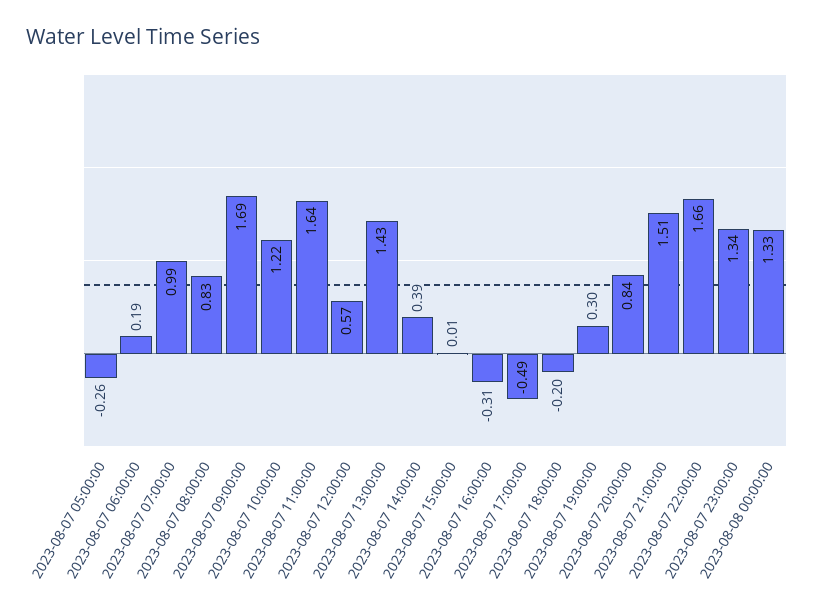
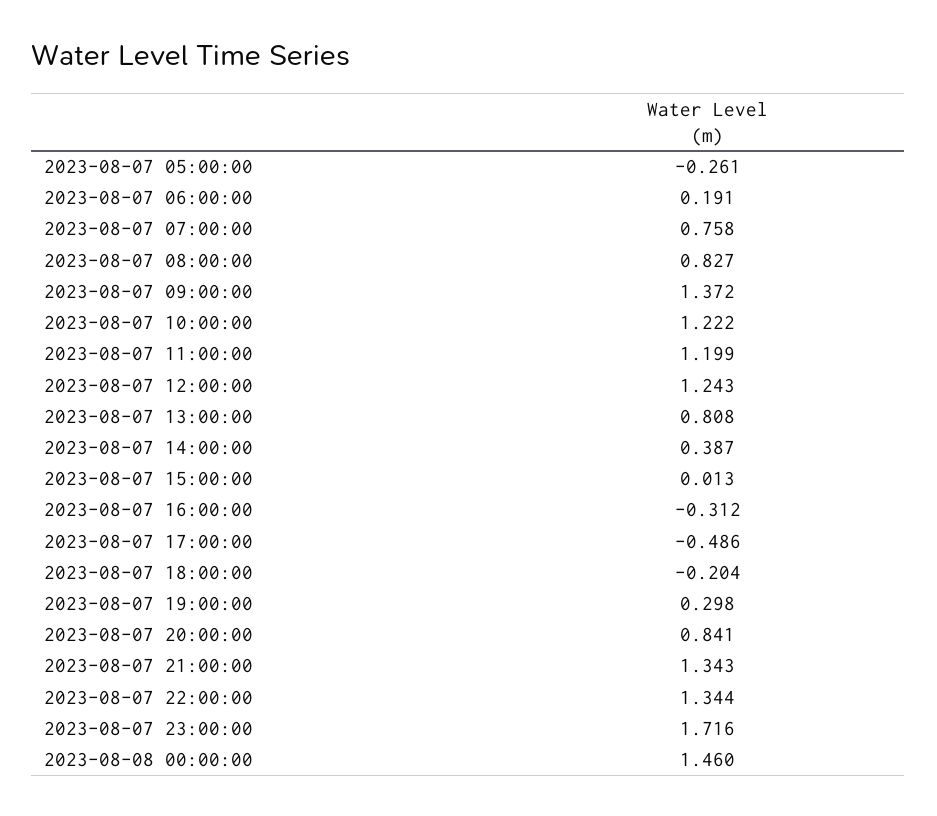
2023-08-07 07:00:00: 0.99 -> 0.758
2023-08-07 09:00:00: 1.69 -> 1.372
2023-08-07 11:00:00: 1.64 -> 1.199
2023-08-07 12:00:00: 0.57 -> 1.243
2023-08-07 13:00:00: 1.43 -> 0.808
2023-08-07 21:00:00: 1.51 -> 1.343
2023-08-07 22:00:00: 1.66 -> 1.344
2023-08-07 23:00:00: 1.34 -> 1.716
2023-08-08 00:00:00: 1.33 -> 1.46

